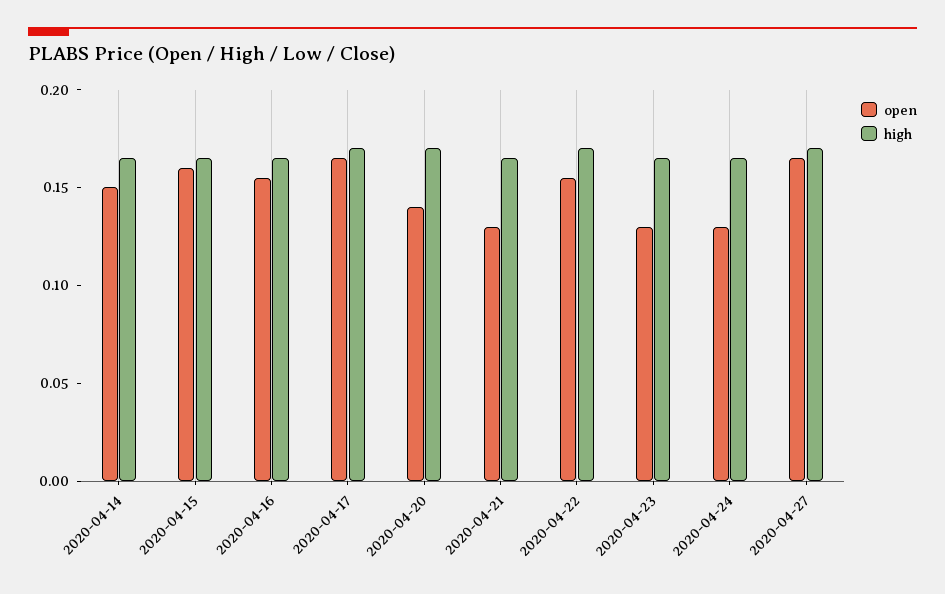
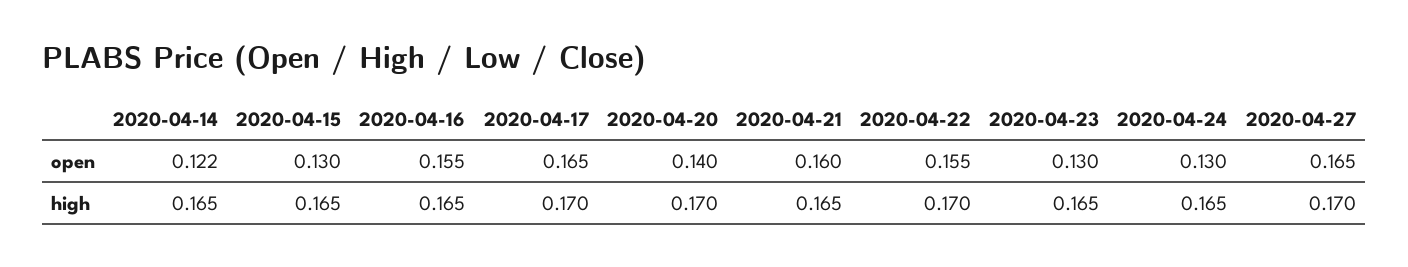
open, 2020-04-14: 0.15 -> 0.122
open, 2020-04-15: 0.16 -> 0.13
open, 2020-04-21: 0.13 -> 0.16

